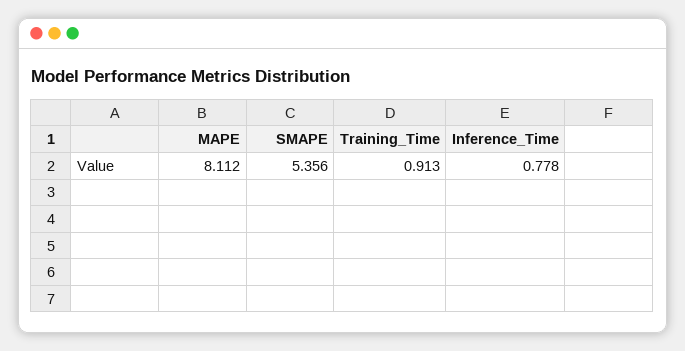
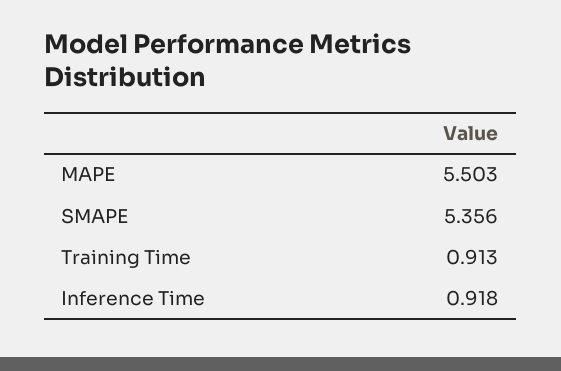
MAPE: 8.112 -> 5.503
Inference_Time: 0.778 -> 0.918

